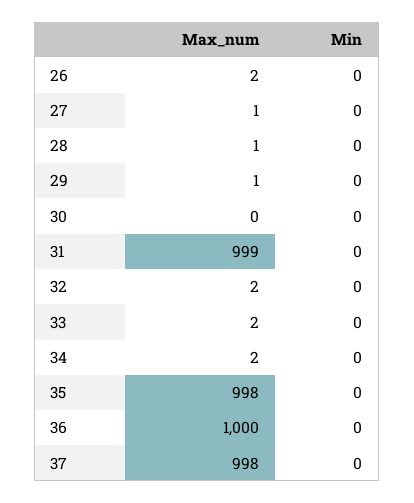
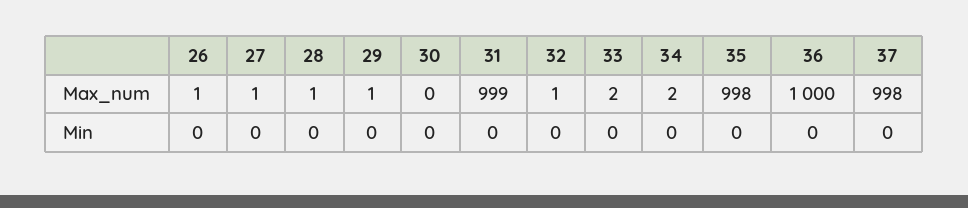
Max_num, 26: 2 -> 1
Max_num, 32: 2 -> 1

